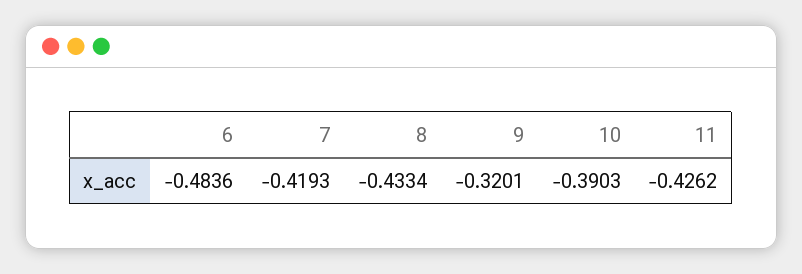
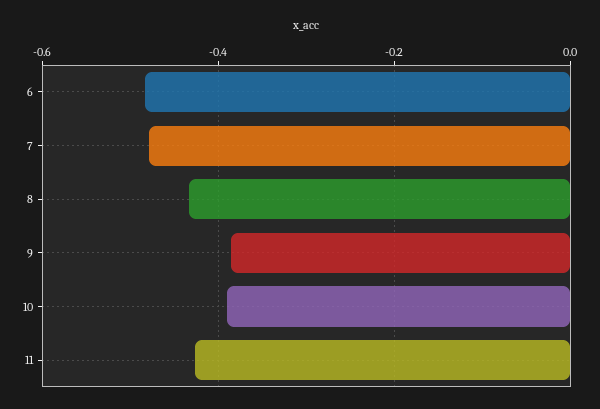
7: -0.4193 -> -0.48
9: -0.3201 -> -0.38

